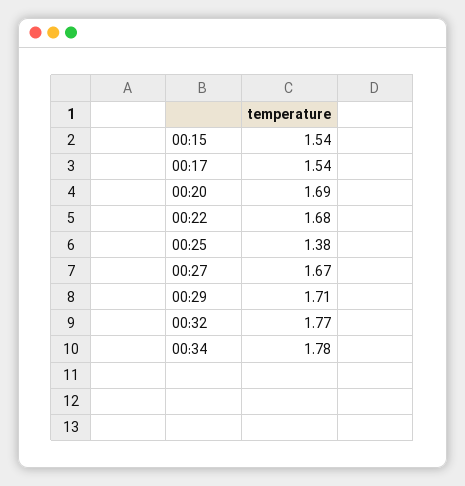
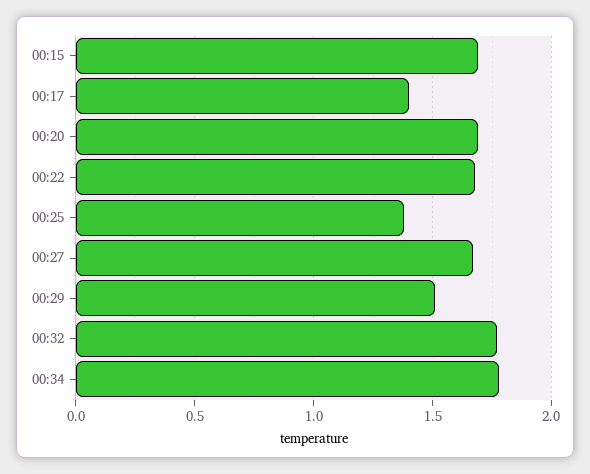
00:15: 1.54 -> 1.7
00:17: 1.54 -> 1.4
00:29: 1.71 -> 1.5

